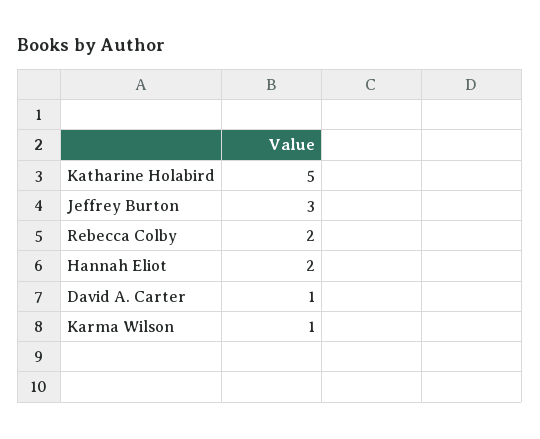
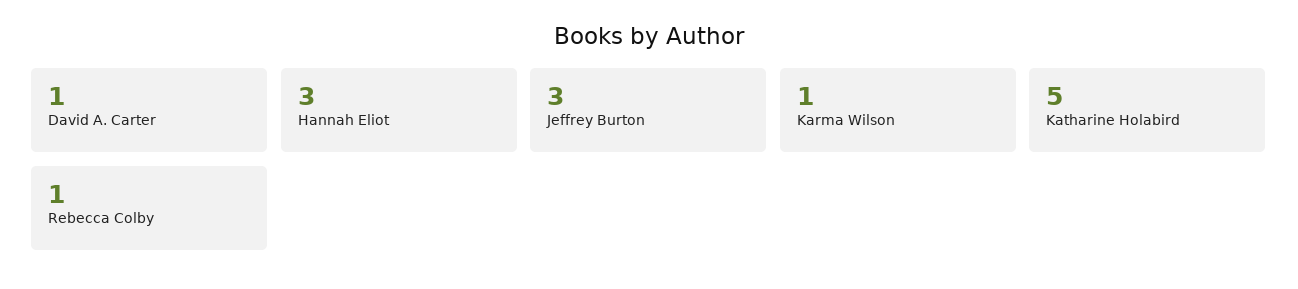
Rebecca Colby: 2 -> 1
Hannah Eliot: 2 -> 3

